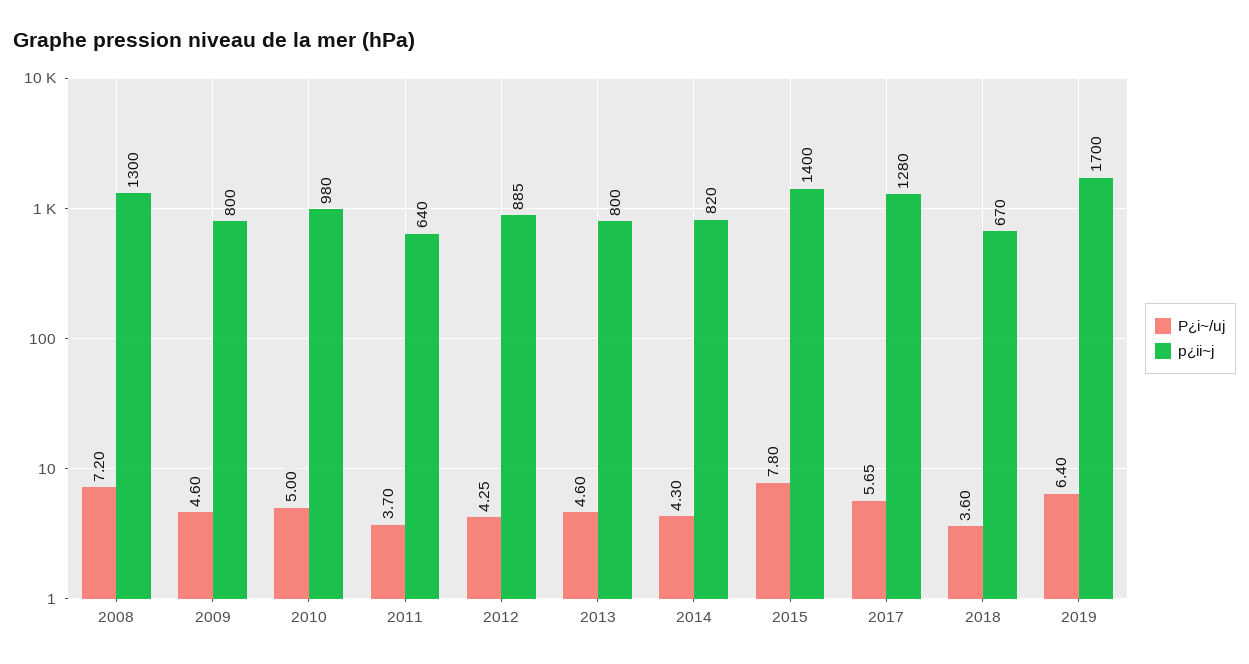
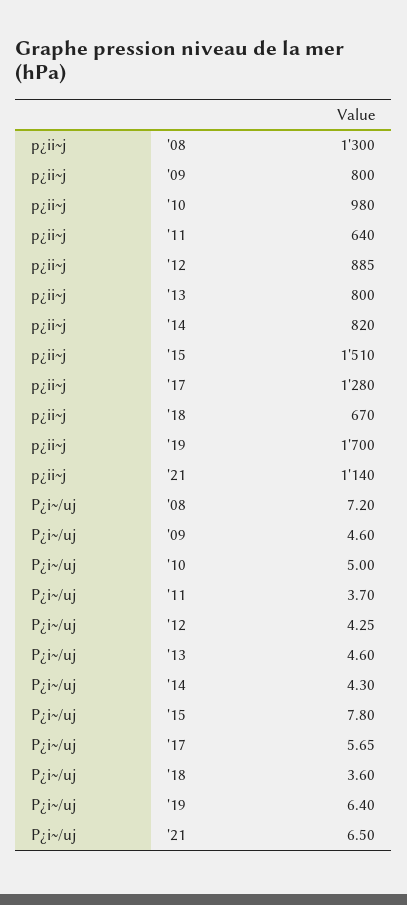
p¿ii~j, 2015: 1400 -> 1510
p¿ii~j, '21: none -> 1140
P¿i~/uj, '21: none -> 6.5

